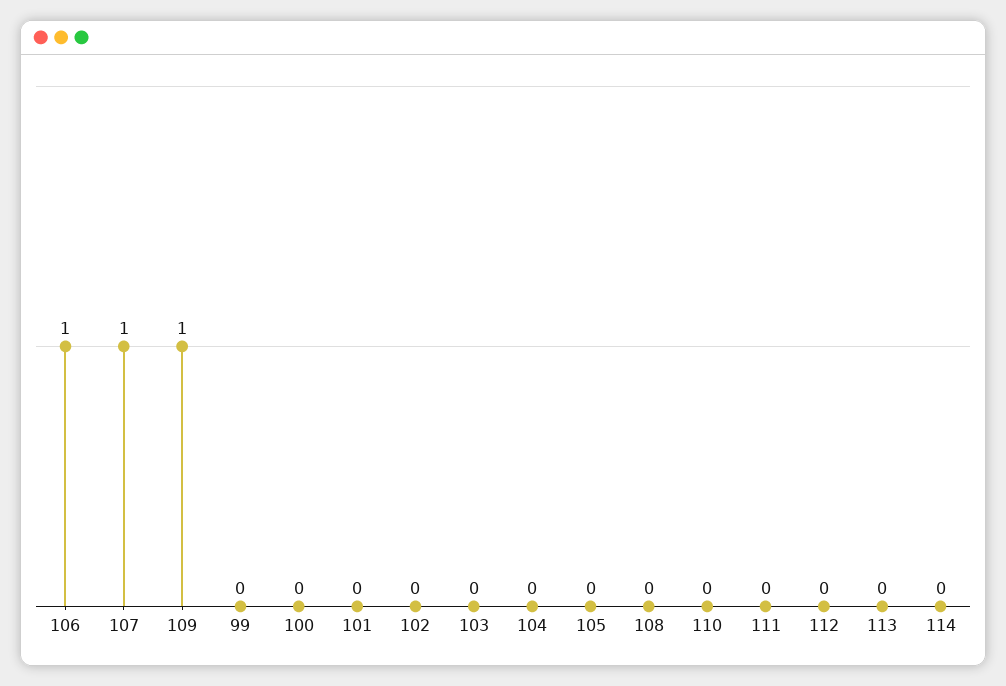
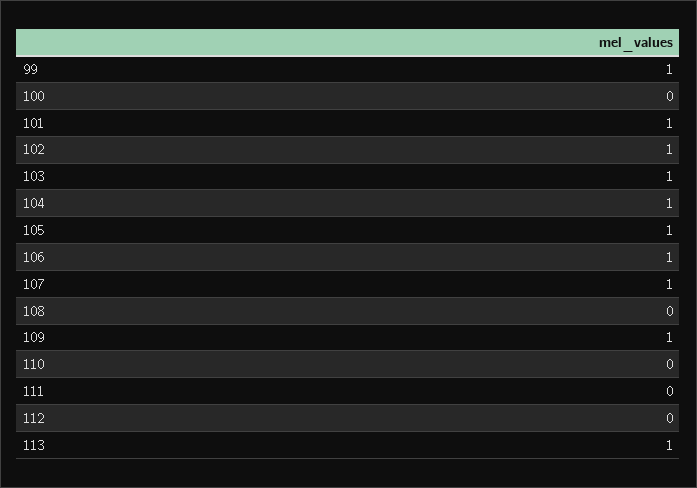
99: 0 -> 1
101: 0 -> 1
102: 0 -> 1
103: 0 -> 1
104: 0 -> 1
105: 0 -> 1
113: 0 -> 1
114: 0 -> none

